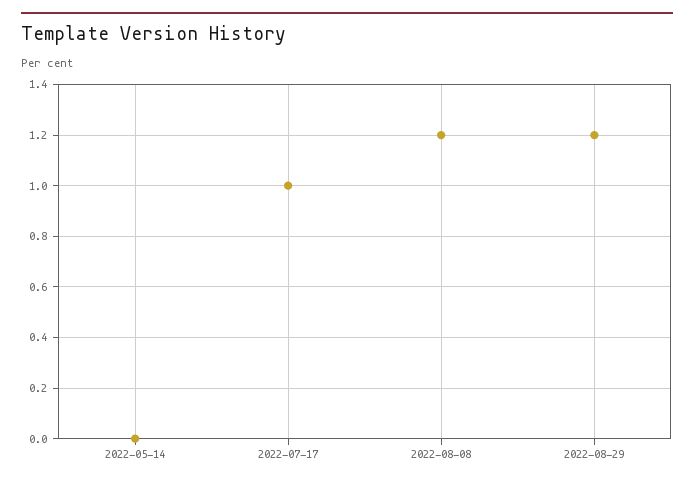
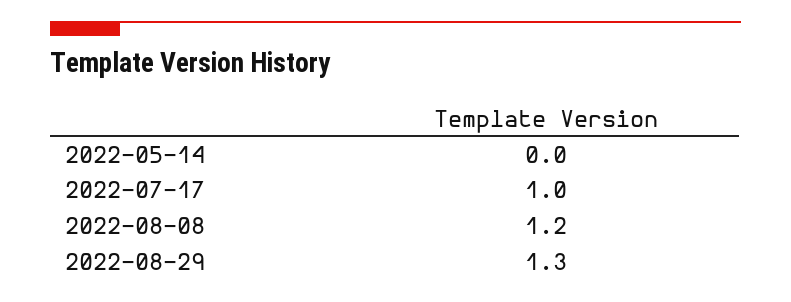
2022-08-29: 1.2 -> 1.3

